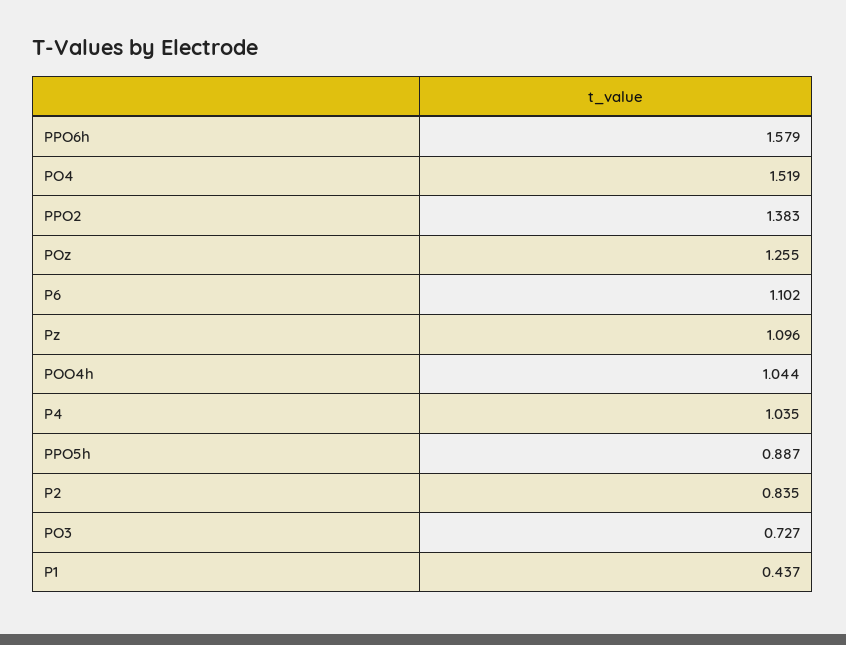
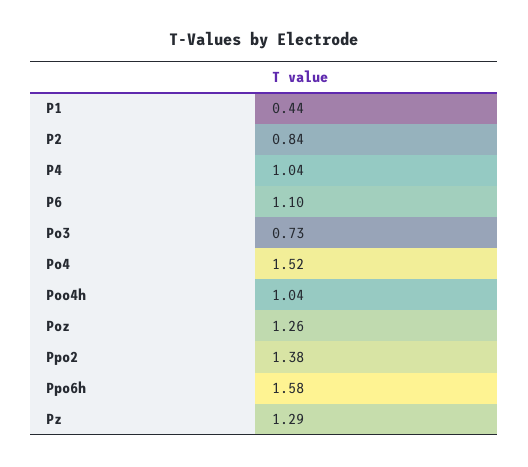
Pz: 1.096 -> 1.29
PPO5h: 0.887 -> none

